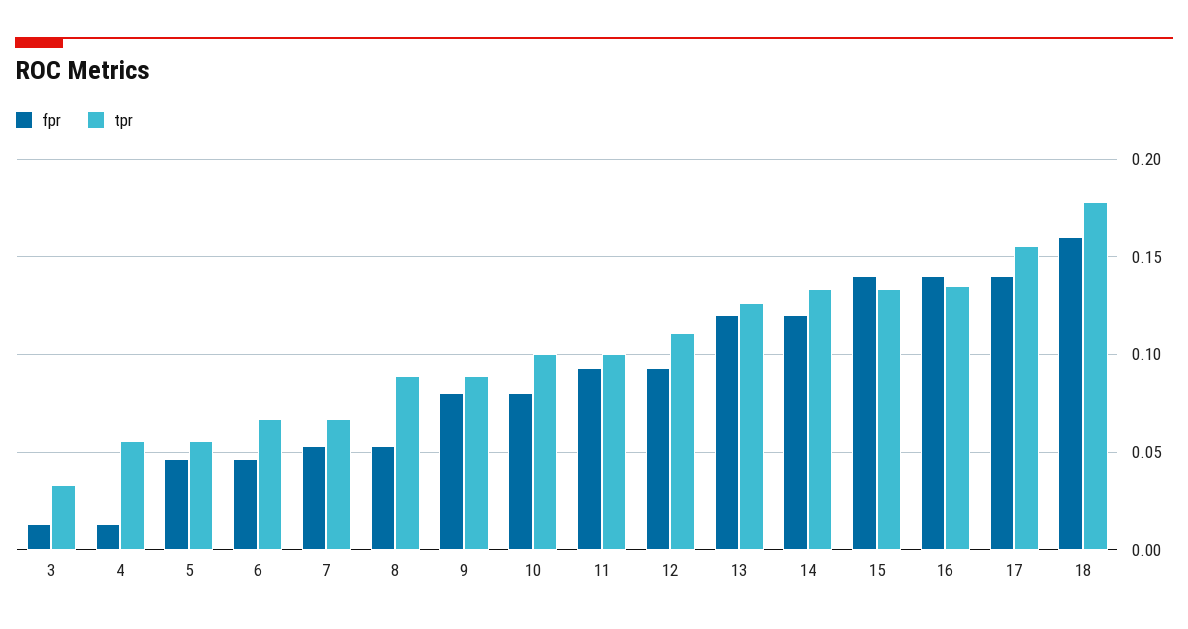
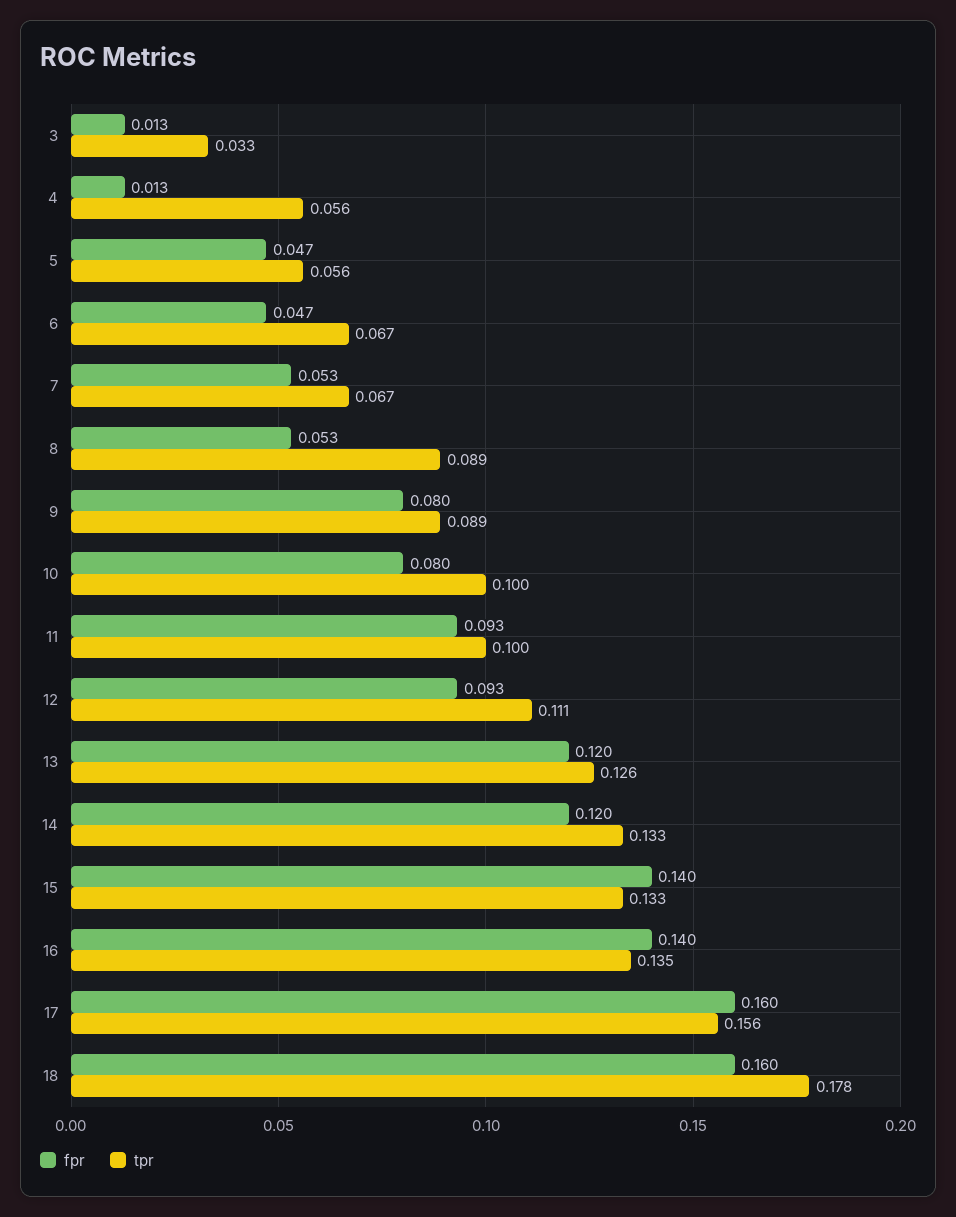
fpr, 17: 0.14 -> 0.16

